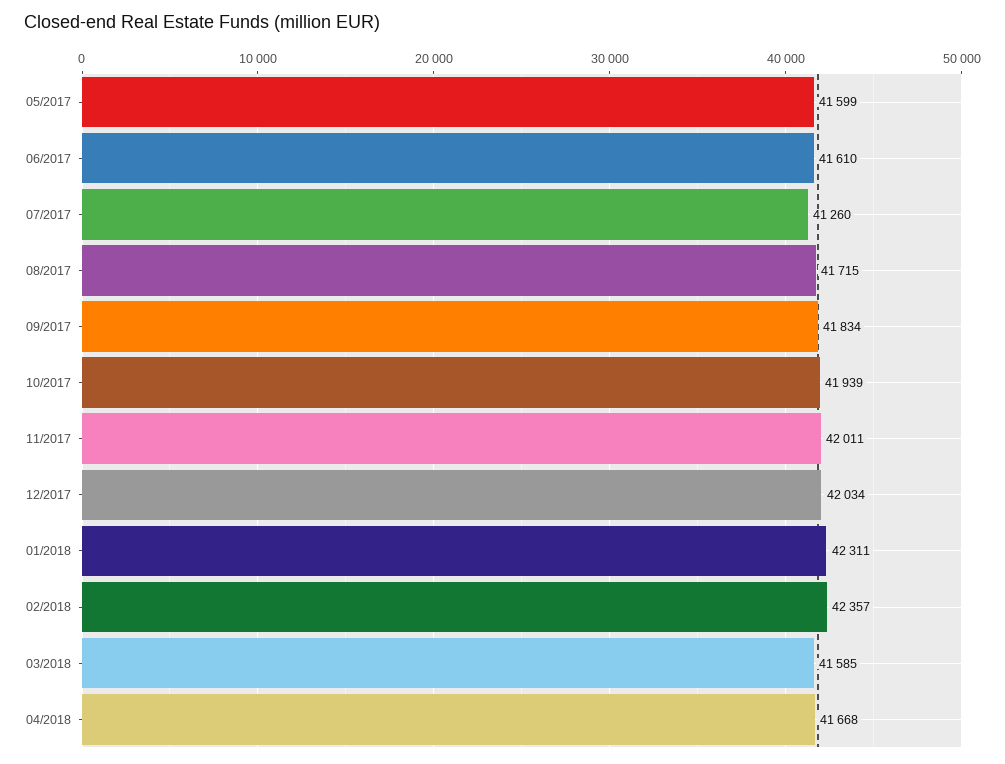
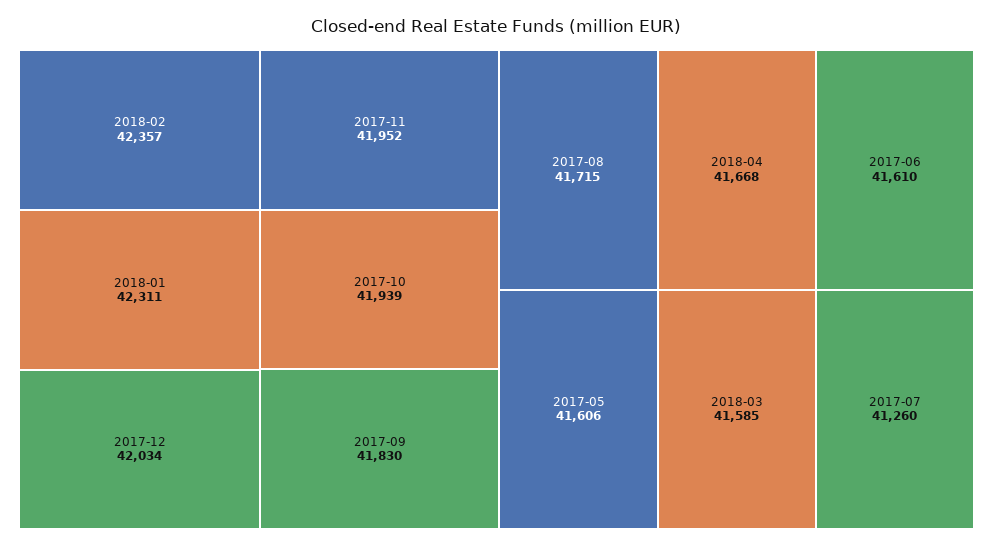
05/2017: 41599 -> 41606
09/2017: 41834 -> 41830
11/2017: 42011 -> 41952

